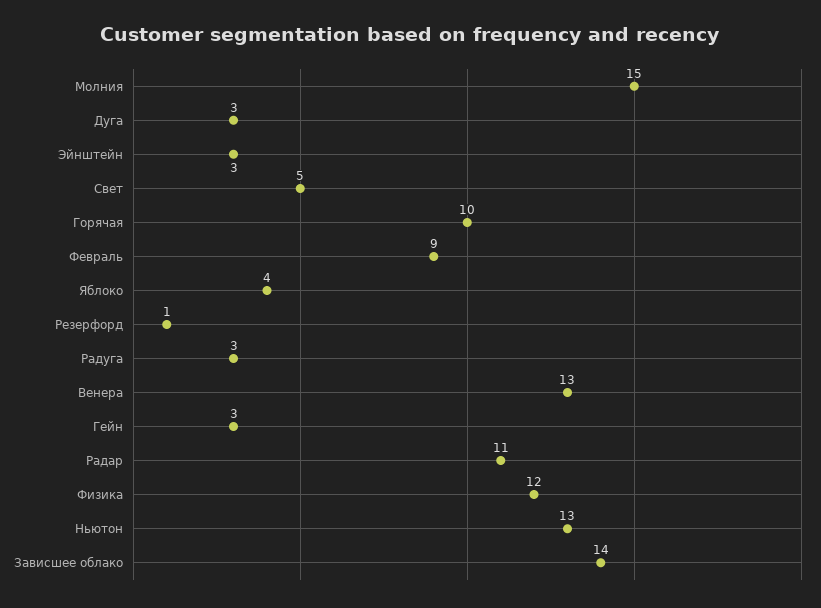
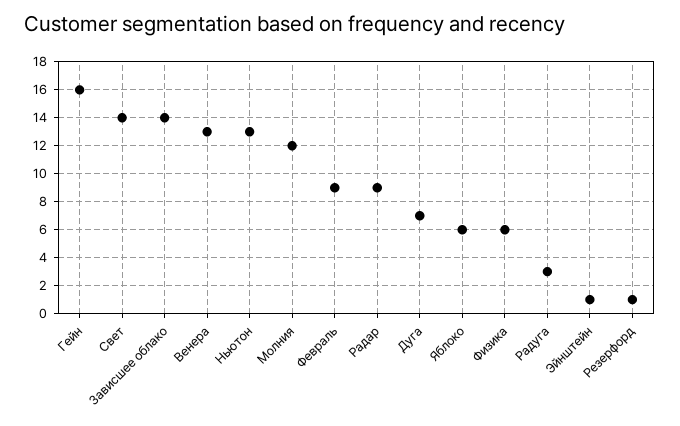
Молния: 15 -> 12
Дуга: 3 -> 7
Эйнштейн: 3 -> 1
Свет: 5 -> 14
Горячая: 10 -> none
Яблоко: 4 -> 6
Гейн: 3 -> 16
Радар: 11 -> 9
Физика: 12 -> 6

